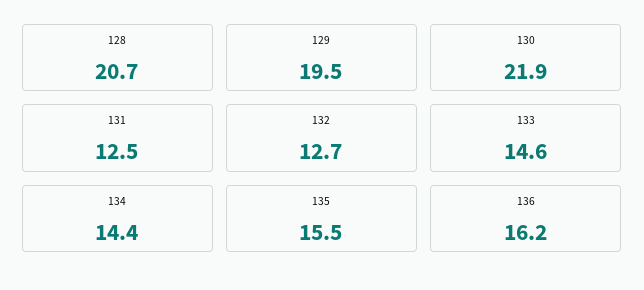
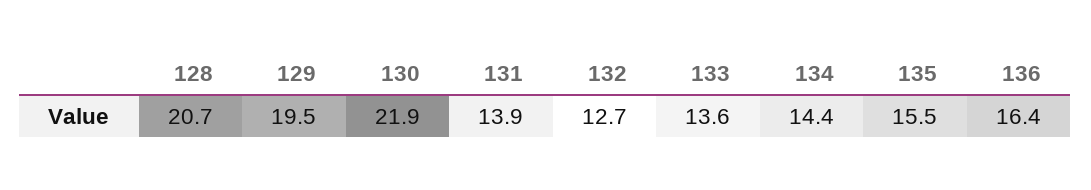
131: 12.5 -> 13.9
133: 14.6 -> 13.6
136: 16.2 -> 16.4

